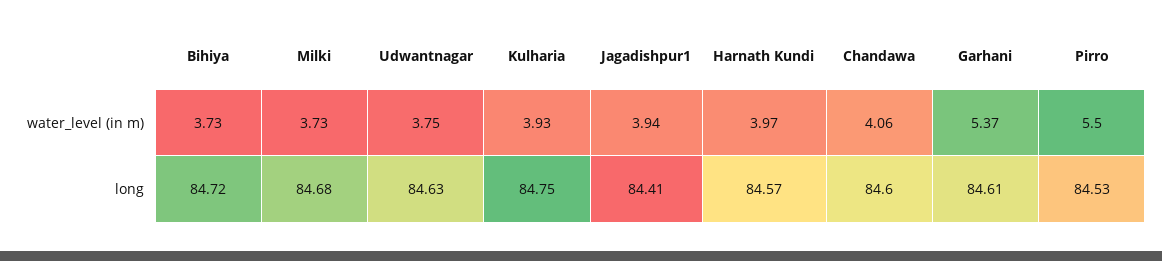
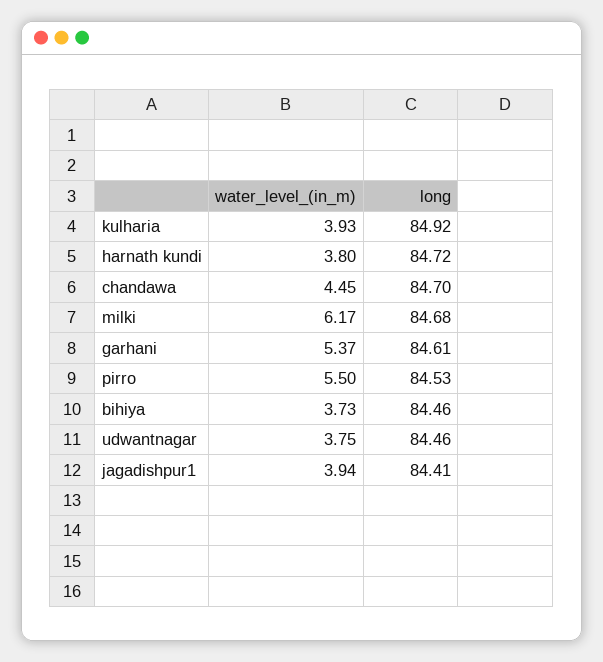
Milki, water_level (in m): 3.73 -> 6.17
Harnath Kundi, water_level (in m): 3.97 -> 3.8
Chandawa, water_level (in m): 4.06 -> 4.45
Bihiya, long: 84.72 -> 84.46
Udwantnagar, long: 84.63 -> 84.46
Kulharia, long: 84.75 -> 84.92
Harnath Kundi, long: 84.57 -> 84.72
Chandawa, long: 84.6 -> 84.7

